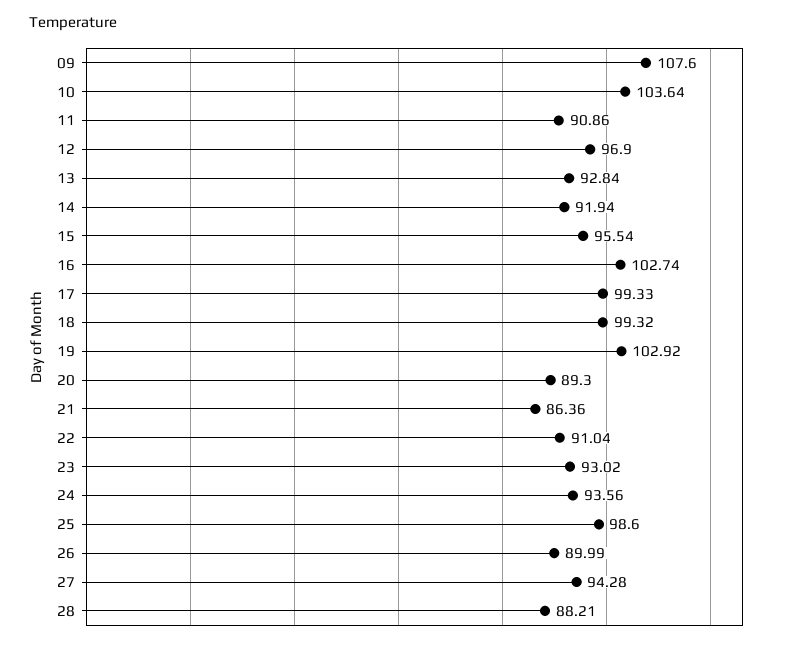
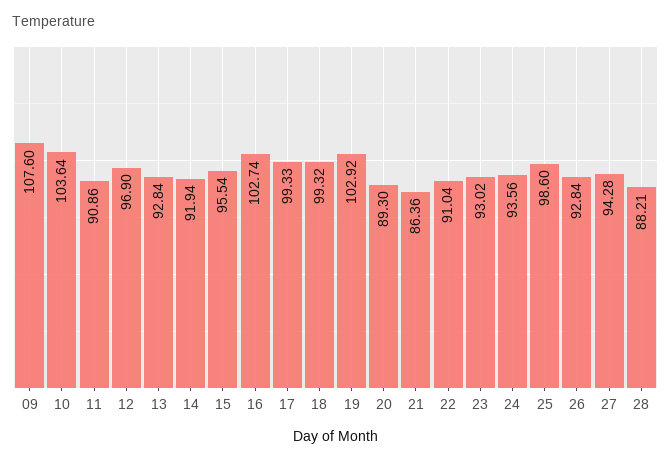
26: 89.99 -> 92.84

